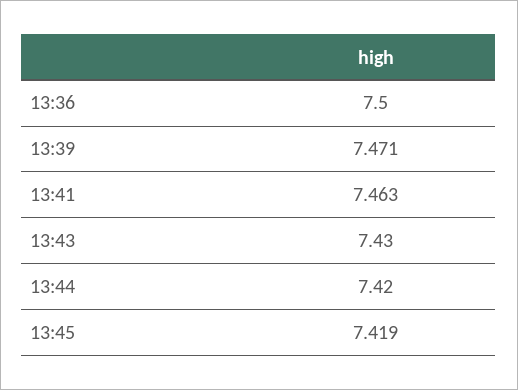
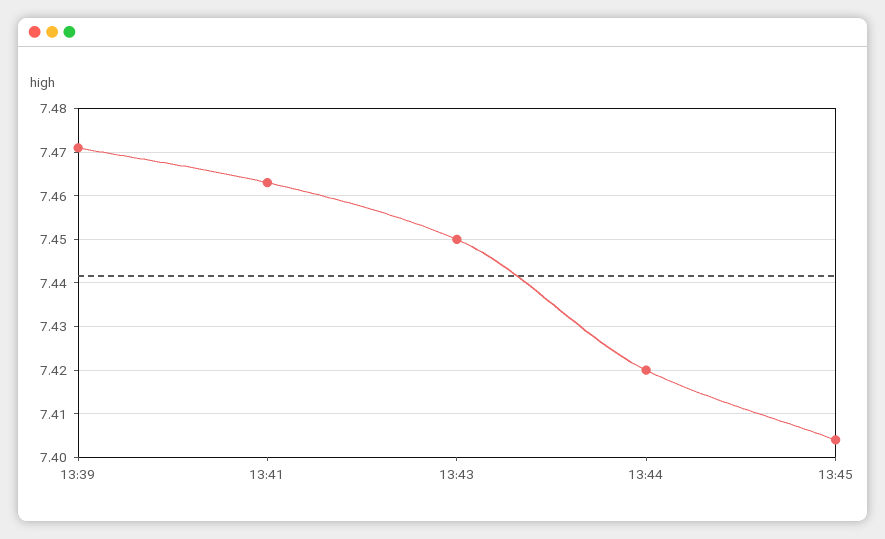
13:36: 7.5 -> none
13:43: 7.43 -> 7.45
13:45: 7.419 -> 7.405

